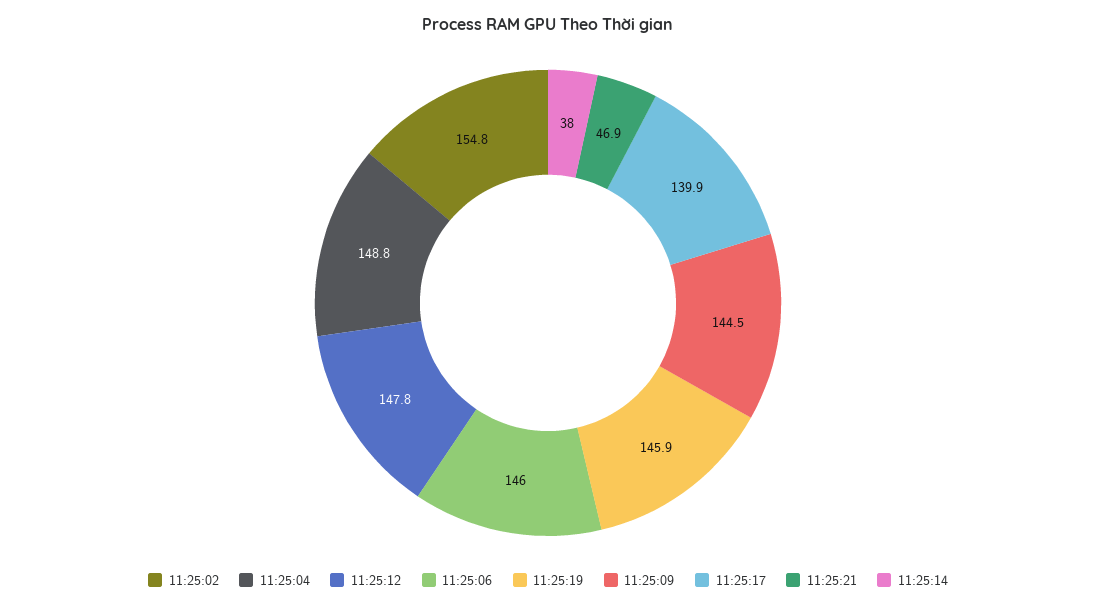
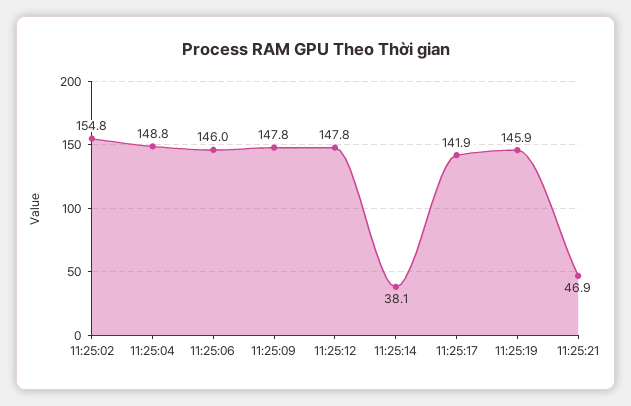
11:25:09: 144.5 -> 147.8
11:25:17: 139.9 -> 141.9
11:25:14: 38 -> 38.1

